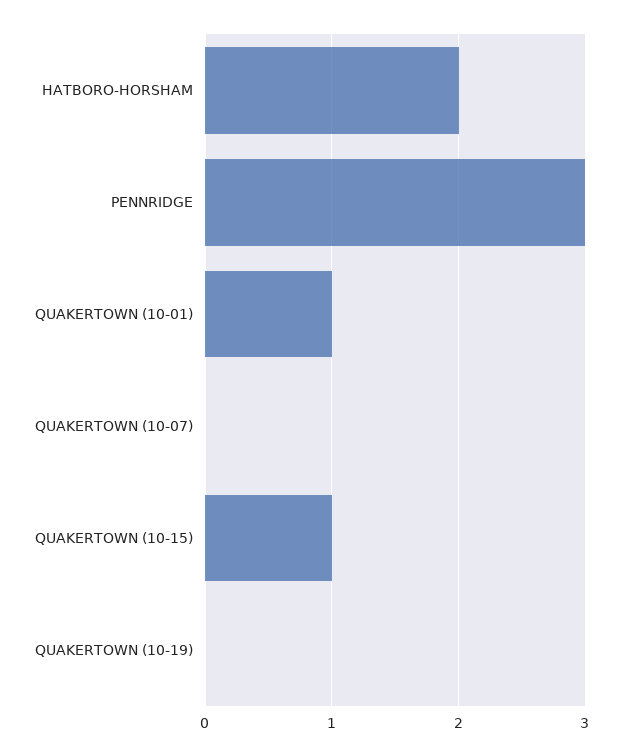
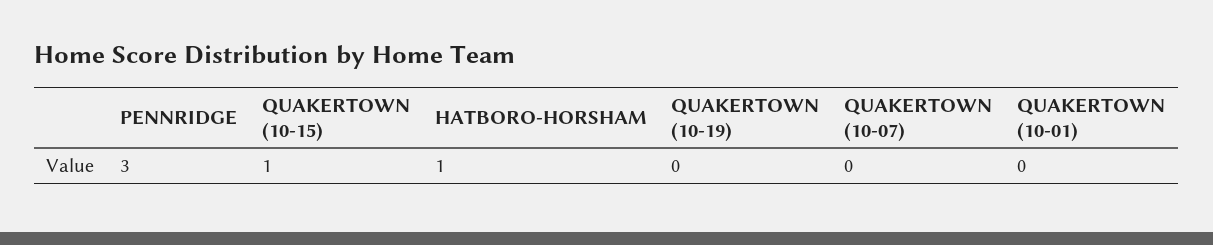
HATBORO-HORSHAM: 2 -> 1
QUAKERTOWN (10-01): 1 -> 0

